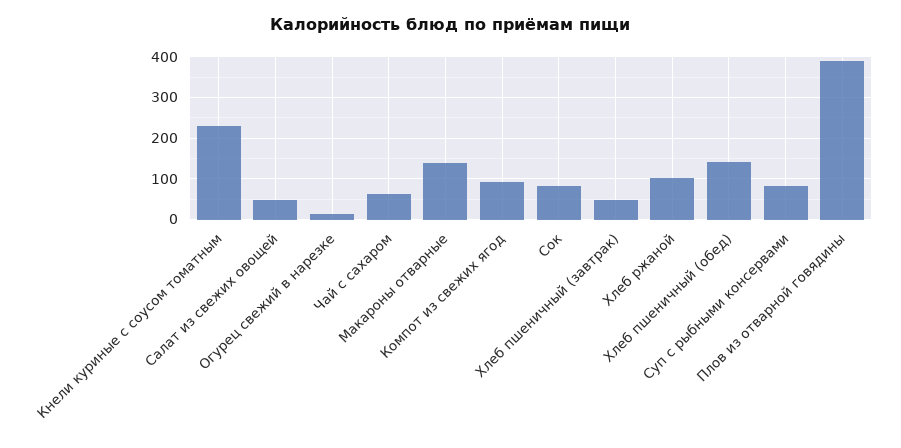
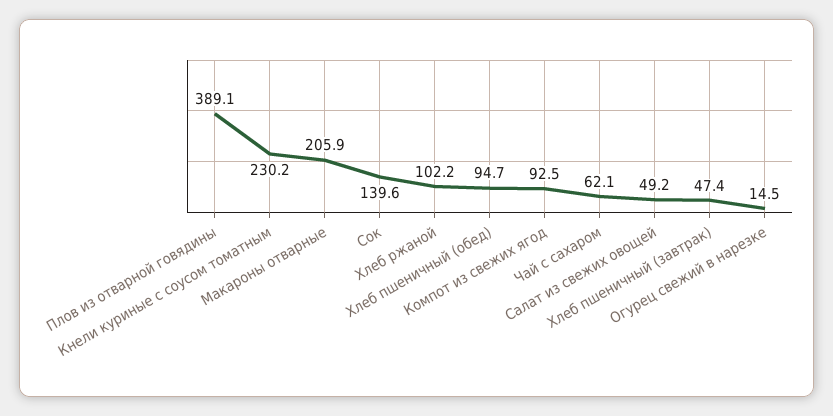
Макароны отварные: 140 -> 205.9
Сок: 80 -> 139.6
Хлеб пшеничный (обед): 140 -> 94.7
Суп с рыбными консервами: 80 -> none

